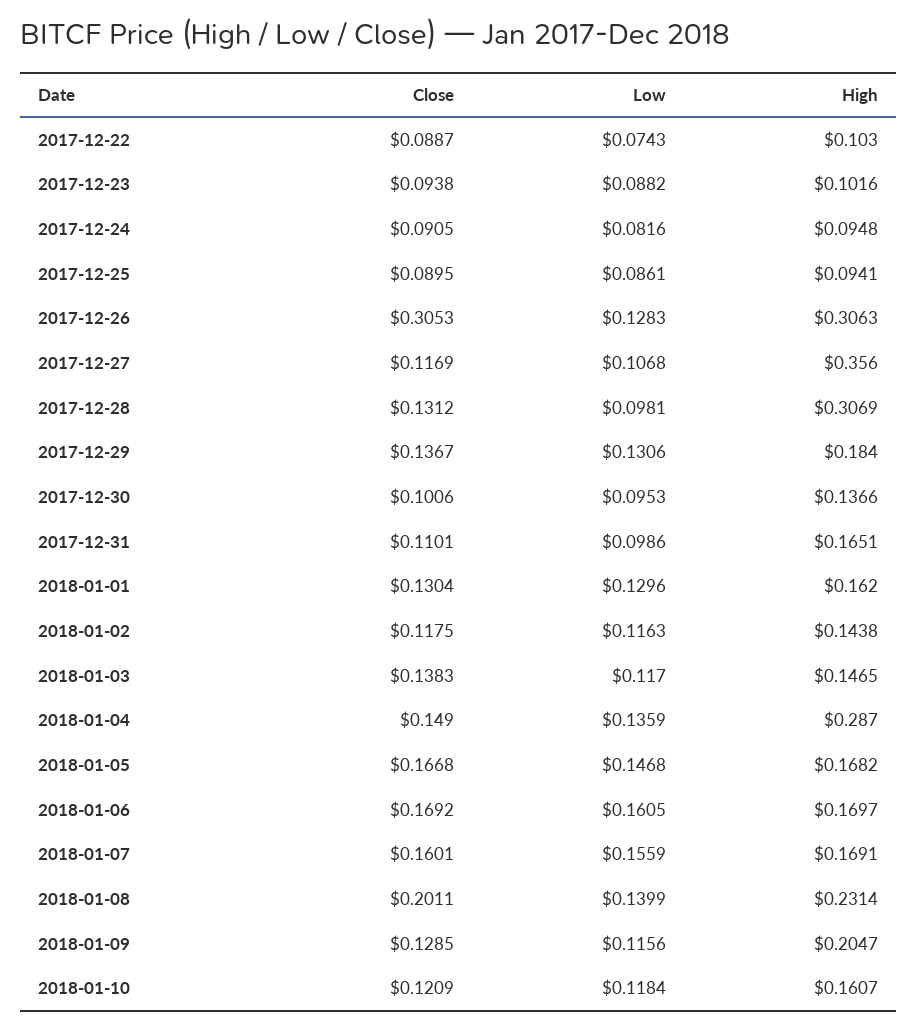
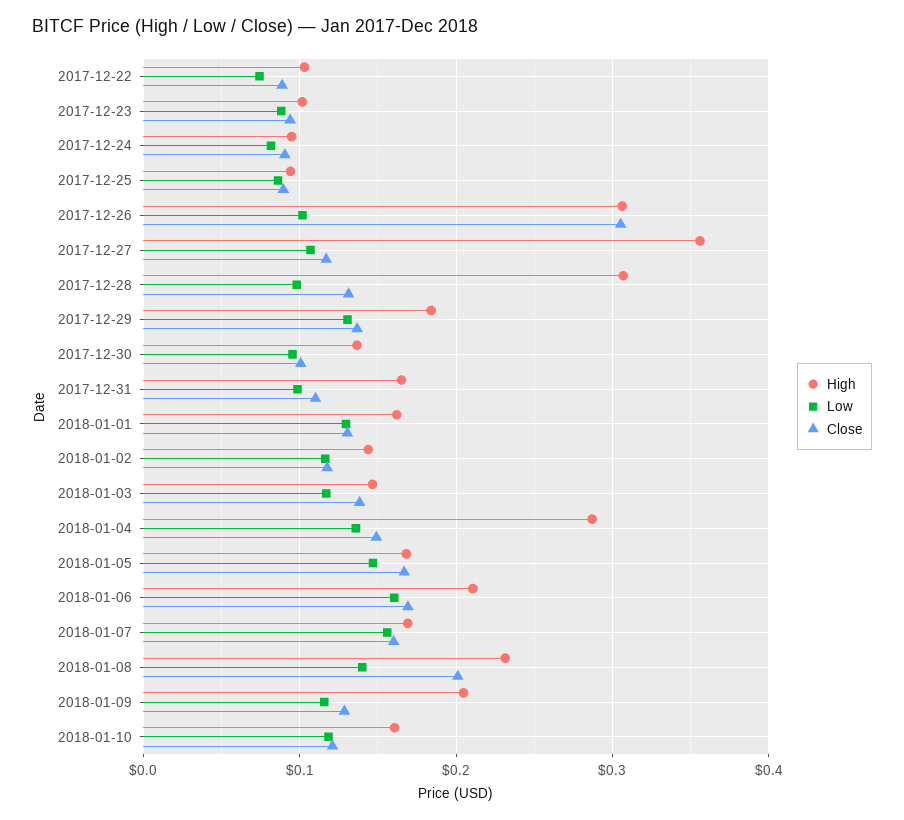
Low, 2017-12-26: 0.1283 -> 0.1
High, 2018-01-06: 0.1697 -> 0.21

